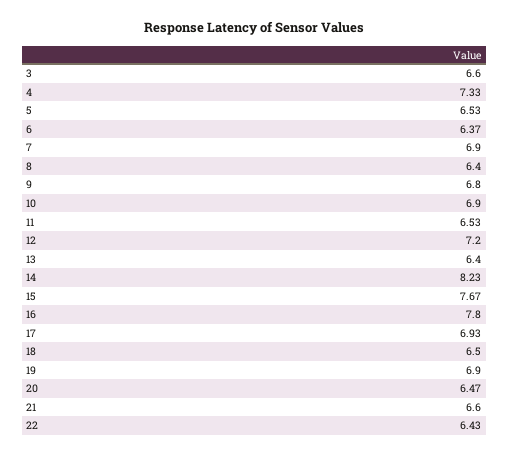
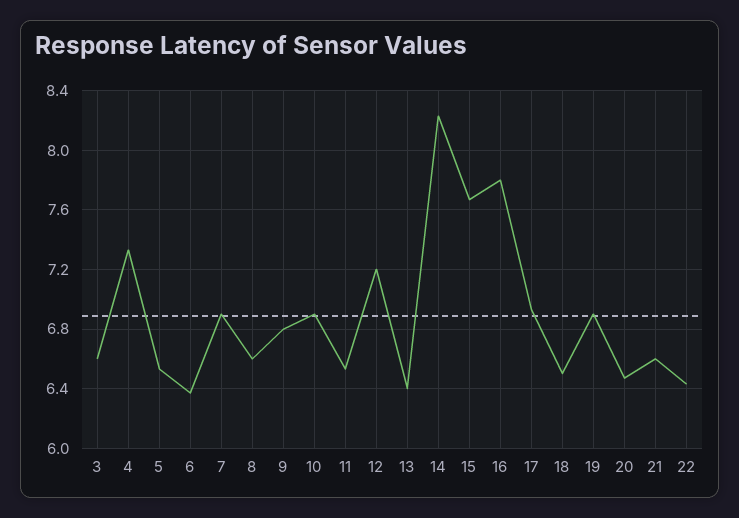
8: 6.4 -> 6.6

